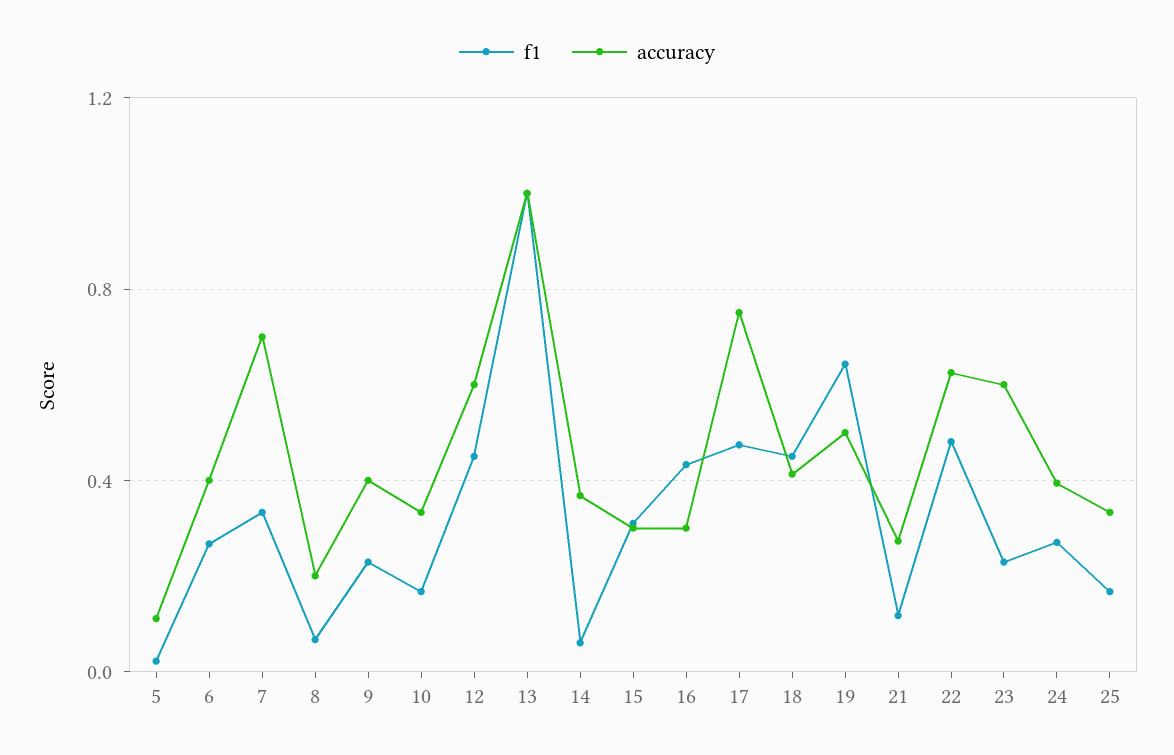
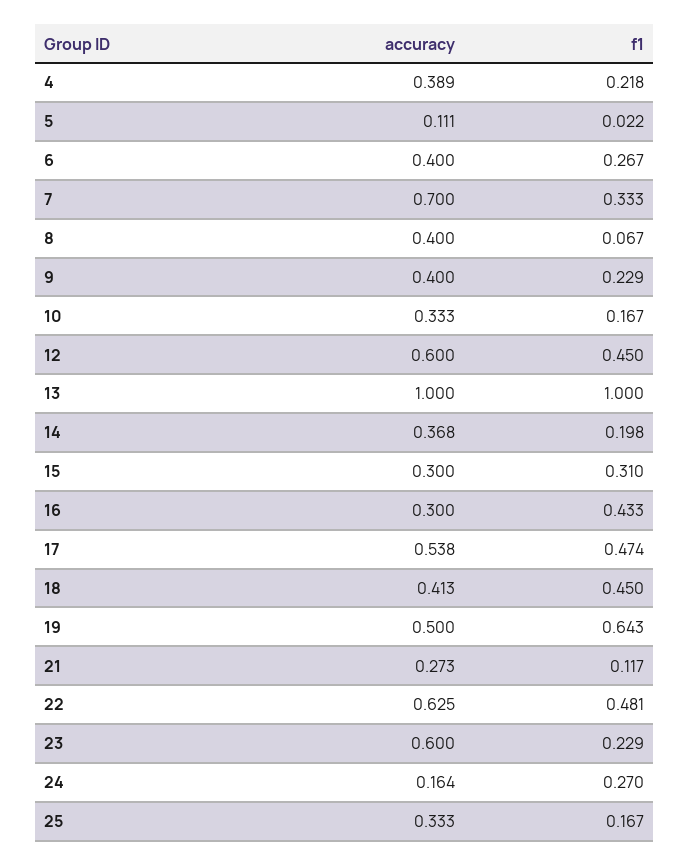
accuracy, 8: 0.2 -> 0.4
f1, 14: 0.05 -> 0.198
accuracy, 17: 0.75 -> 0.538
accuracy, 24: 0.4 -> 0.164
accuracy, 4: none -> 0.389
f1, 4: none -> 0.218

